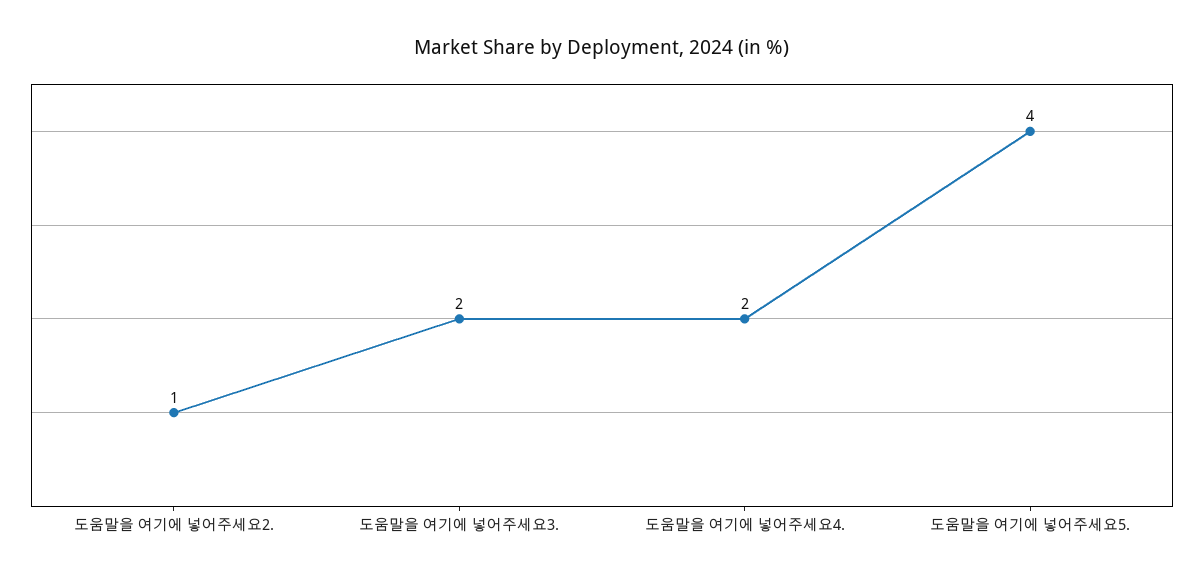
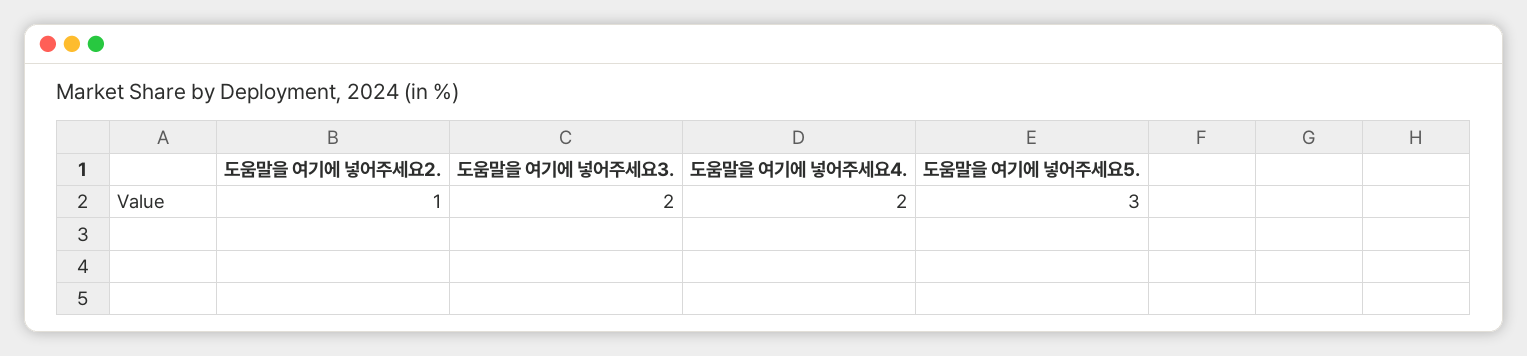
도움말을 여기에 넣어주세요5.: 4 -> 3

